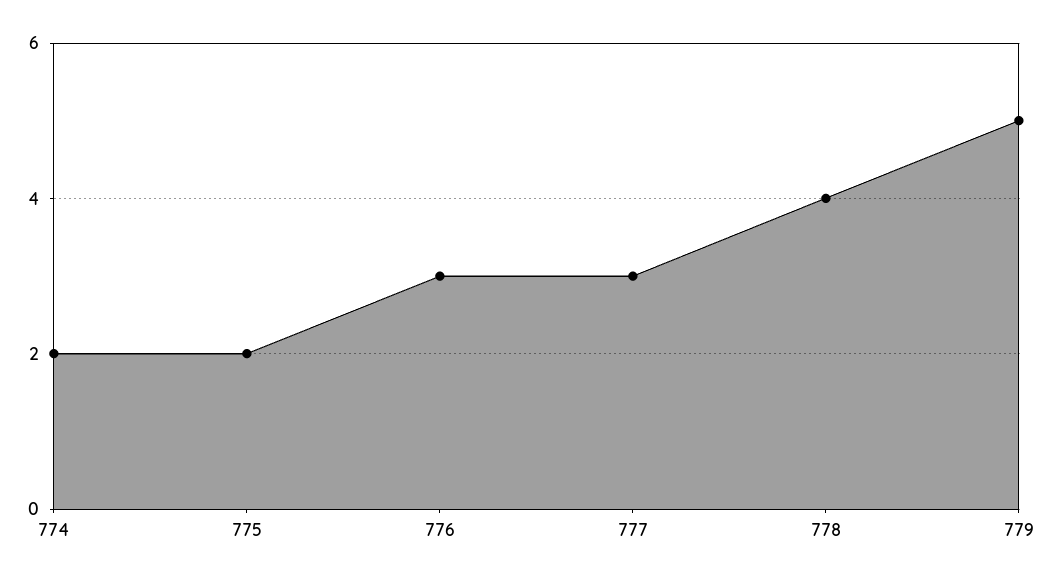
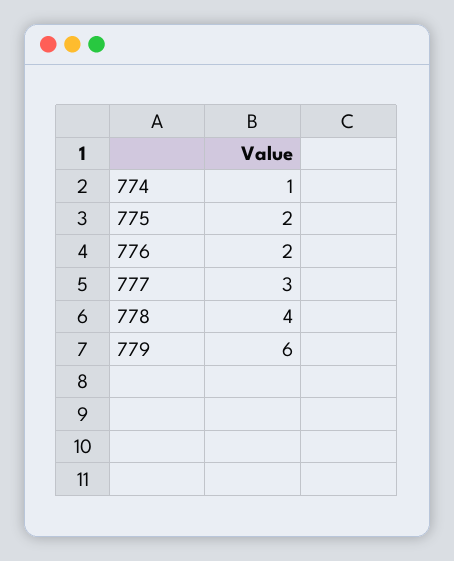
774: 2 -> 1
776: 3 -> 2
779: 5 -> 6

